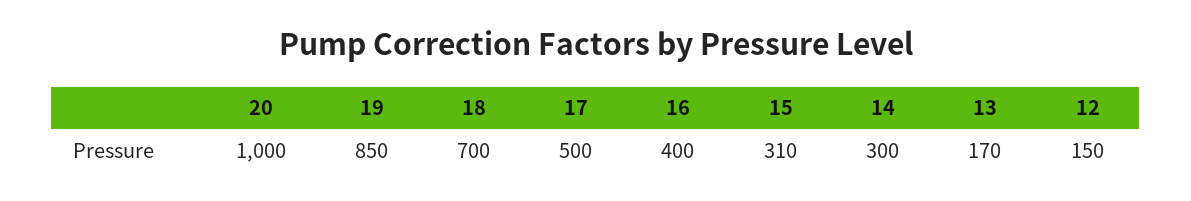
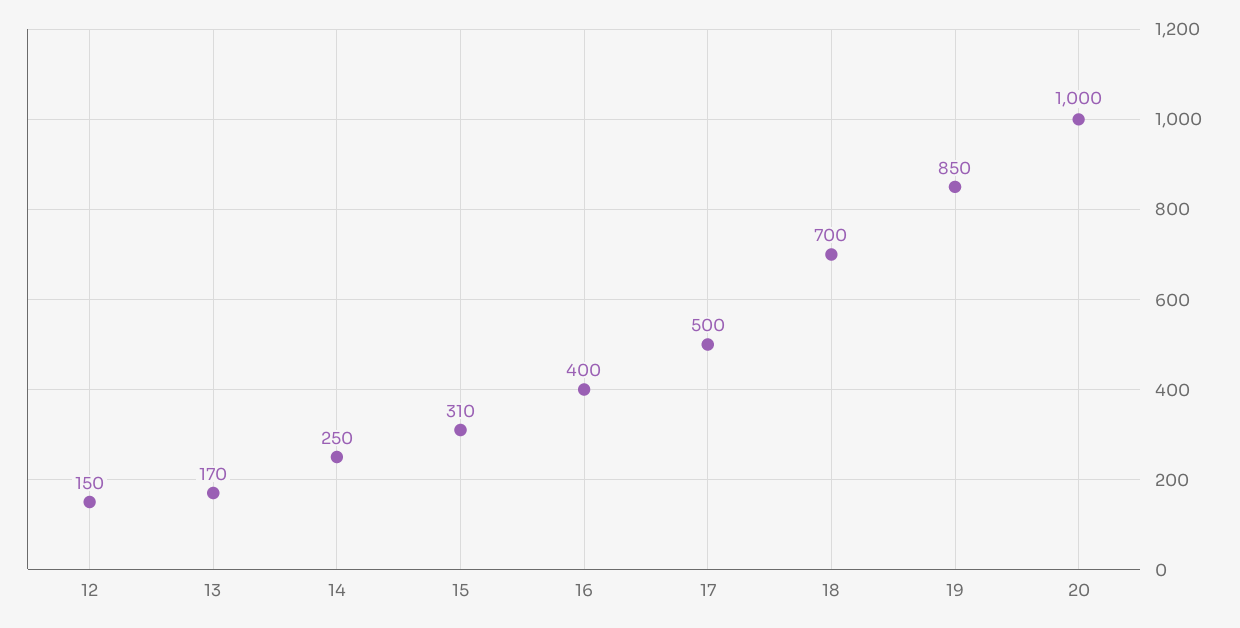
14: 300 -> 250

